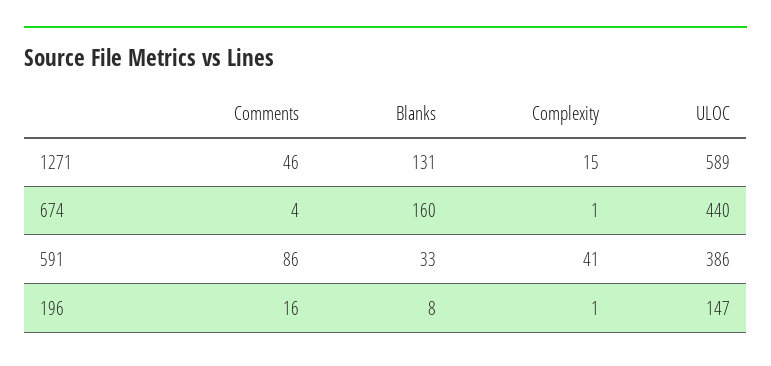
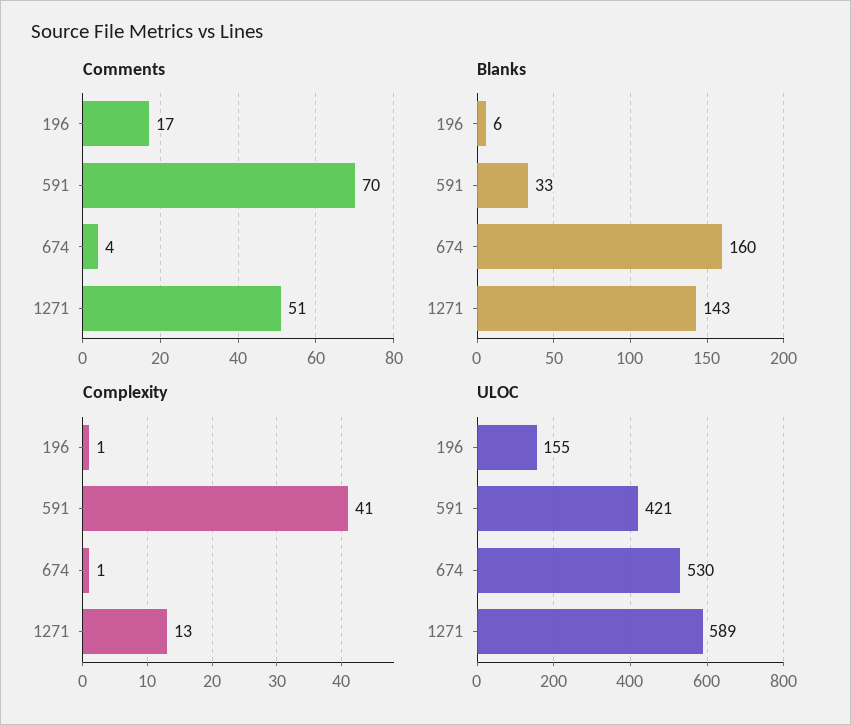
Comments, 1271: 46 -> 51
Blanks, 1271: 131 -> 143
Complexity, 1271: 15 -> 13
ULOC, 674: 440 -> 530
Comments, 591: 86 -> 70
ULOC, 591: 386 -> 421
Comments, 196: 16 -> 17
Blanks, 196: 8 -> 6
ULOC, 196: 147 -> 155

